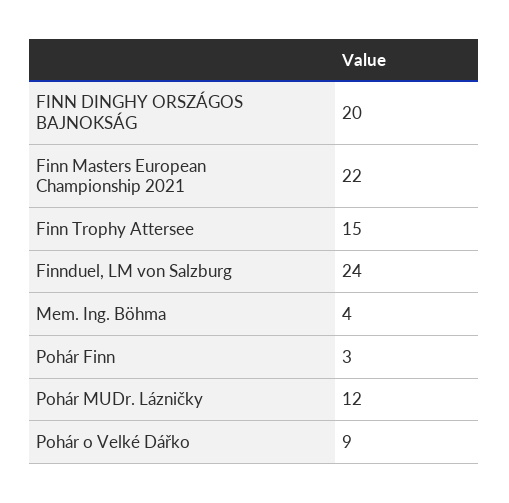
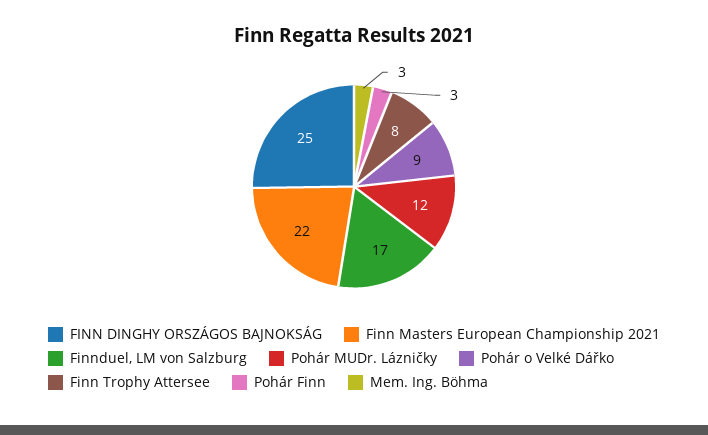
FINN DINGHY ORSZÁGOS BAJNOKSÁG: 20 -> 25
Finn Trophy Attersee: 15 -> 8
Finnduel, LM von Salzburg: 24 -> 17
Mem. Ing. Böhma: 4 -> 3

